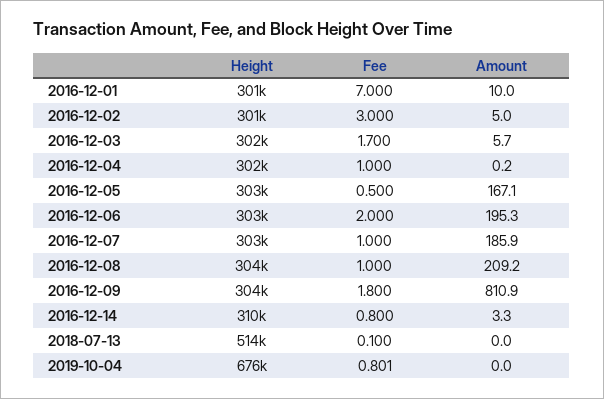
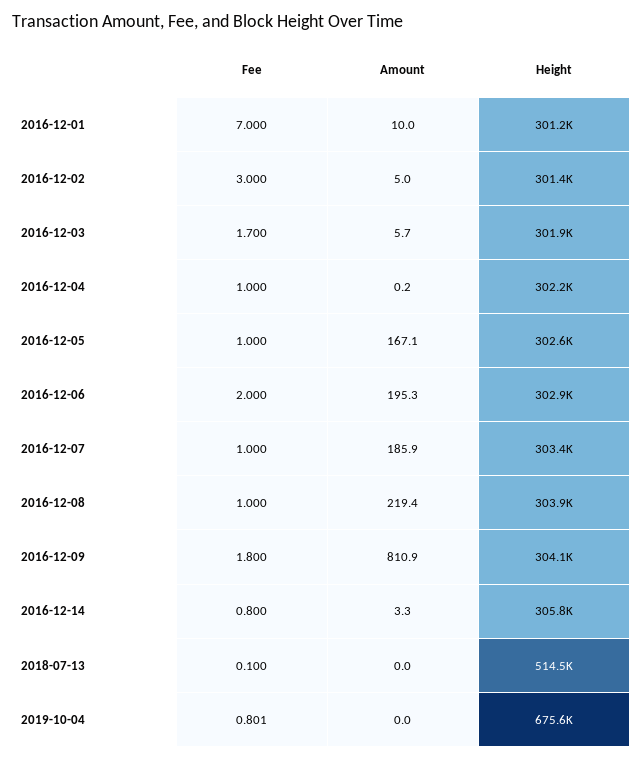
Fee, 2016-12-05: 0.5 -> 1
Amount, 2016-12-08: 209.2 -> 219.4
Height, 2016-12-14: 310000 -> 305800

